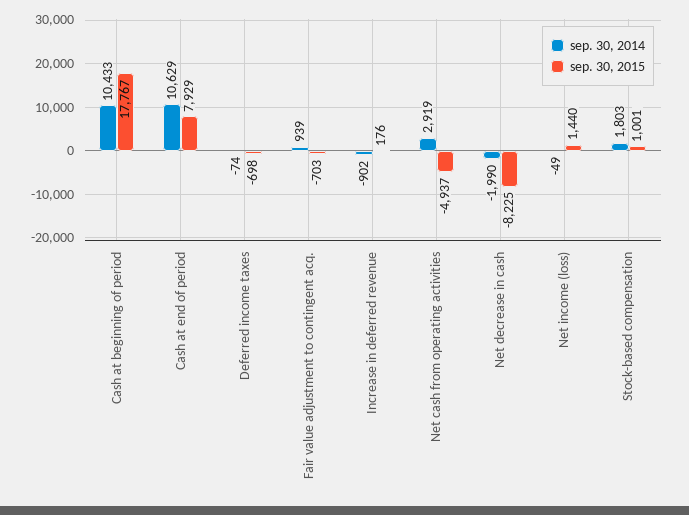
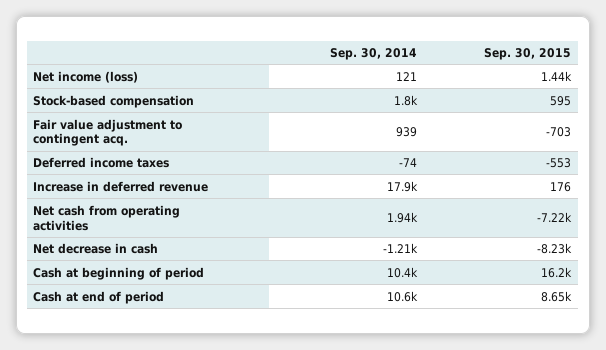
sep. 30, 2015, Cash at beginning of period: 17767 -> 16200
sep. 30, 2015, Cash at end of period: 7929 -> 8650
sep. 30, 2015, Deferred income taxes: -698 -> -553
sep. 30, 2014, Increase in deferred revenue: -902 -> 17900
sep. 30, 2014, Net cash from operating activities: 2919 -> 1940
sep. 30, 2015, Net cash from operating activities: -4937 -> -7220
sep. 30, 2014, Net decrease in cash: -1990 -> -1210
sep. 30, 2014, Net income (loss): -49 -> 121
sep. 30, 2015, Stock-based compensation: 1001 -> 595

